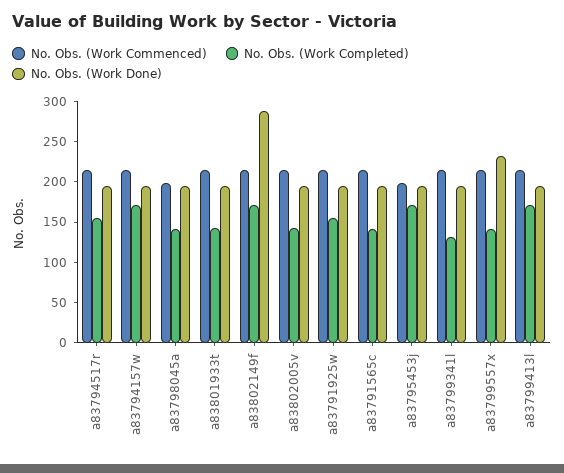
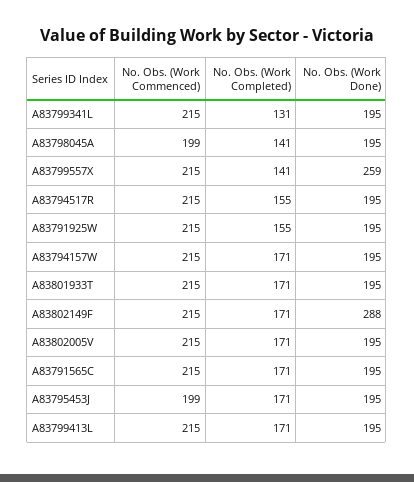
No. Obs. (Work Completed), a83801933t: 140 -> 171
No. Obs. (Work Completed), a83802005v: 140 -> 171
No. Obs. (Work Completed), a83791565c: 140 -> 171
No. Obs. (Work Done), a83799557x: 230 -> 259

